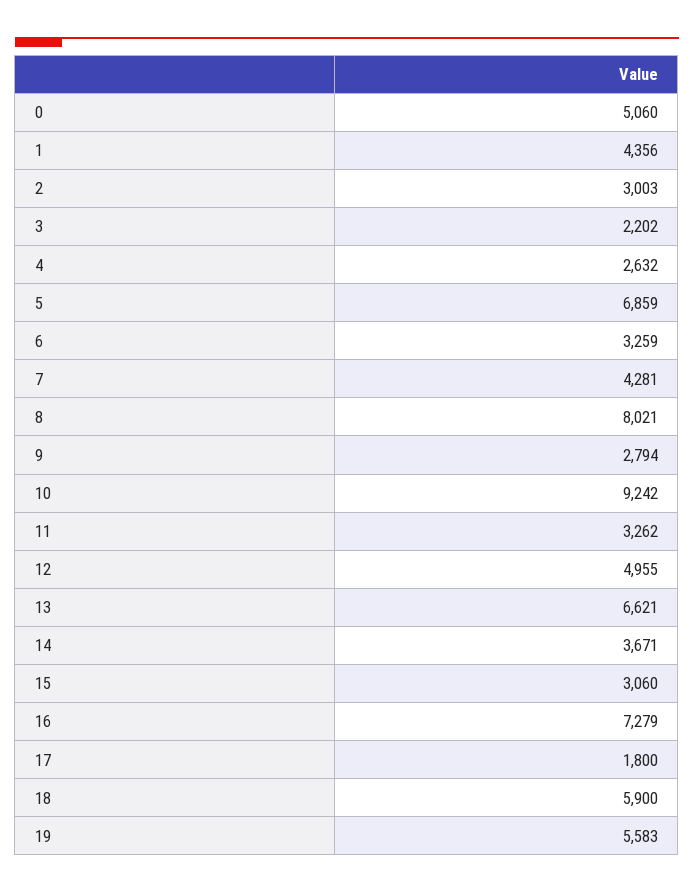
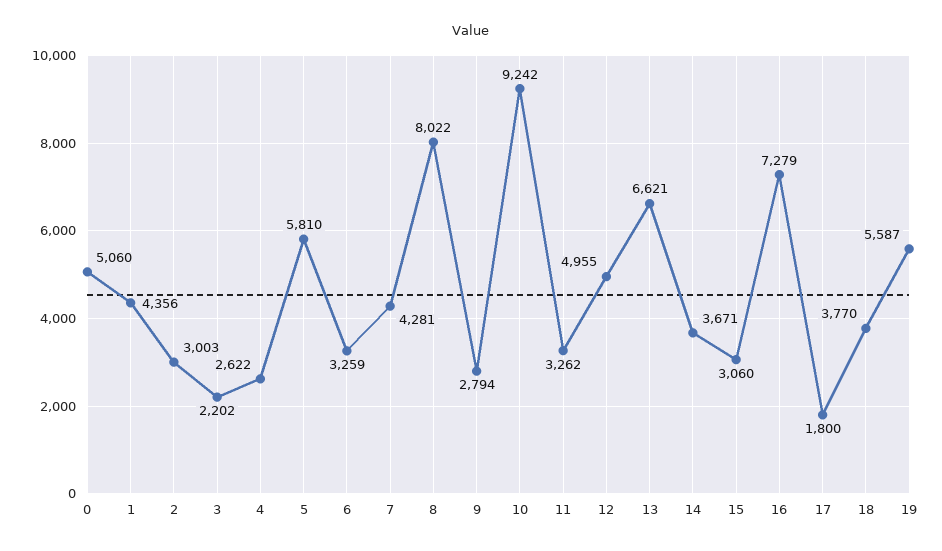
4: 2632 -> 2622
5: 6859 -> 5810
8: 8021 -> 8022
18: 5900 -> 3770
19: 5583 -> 5587

